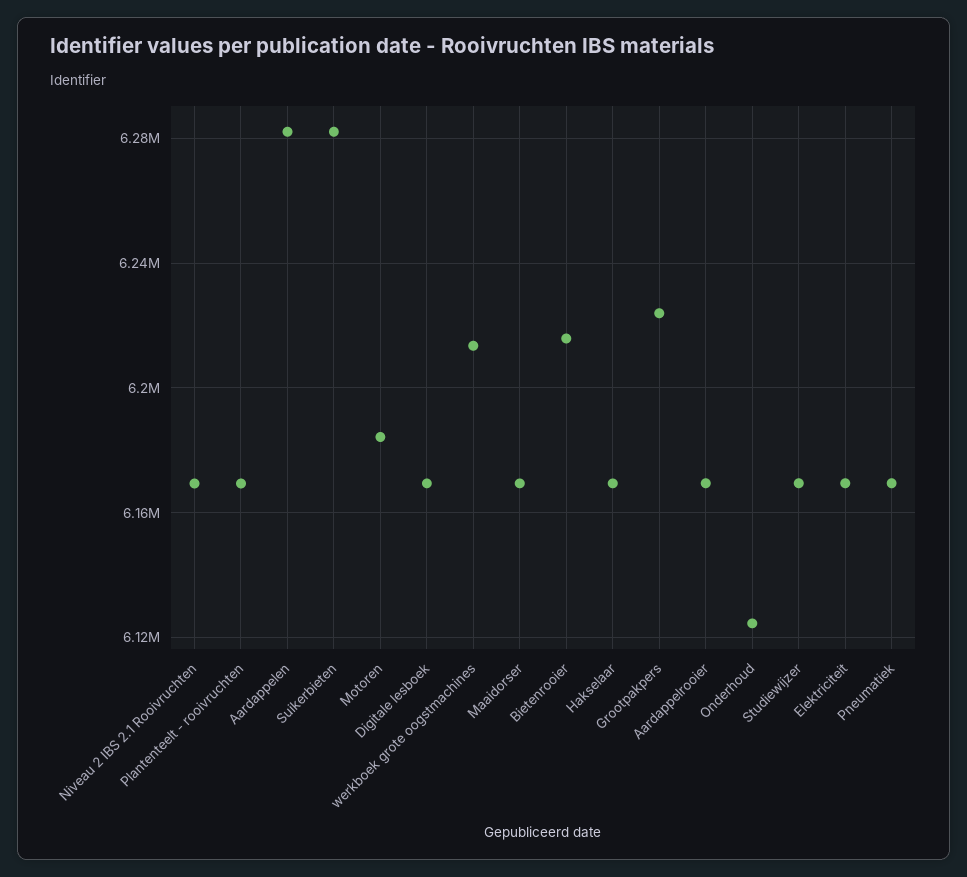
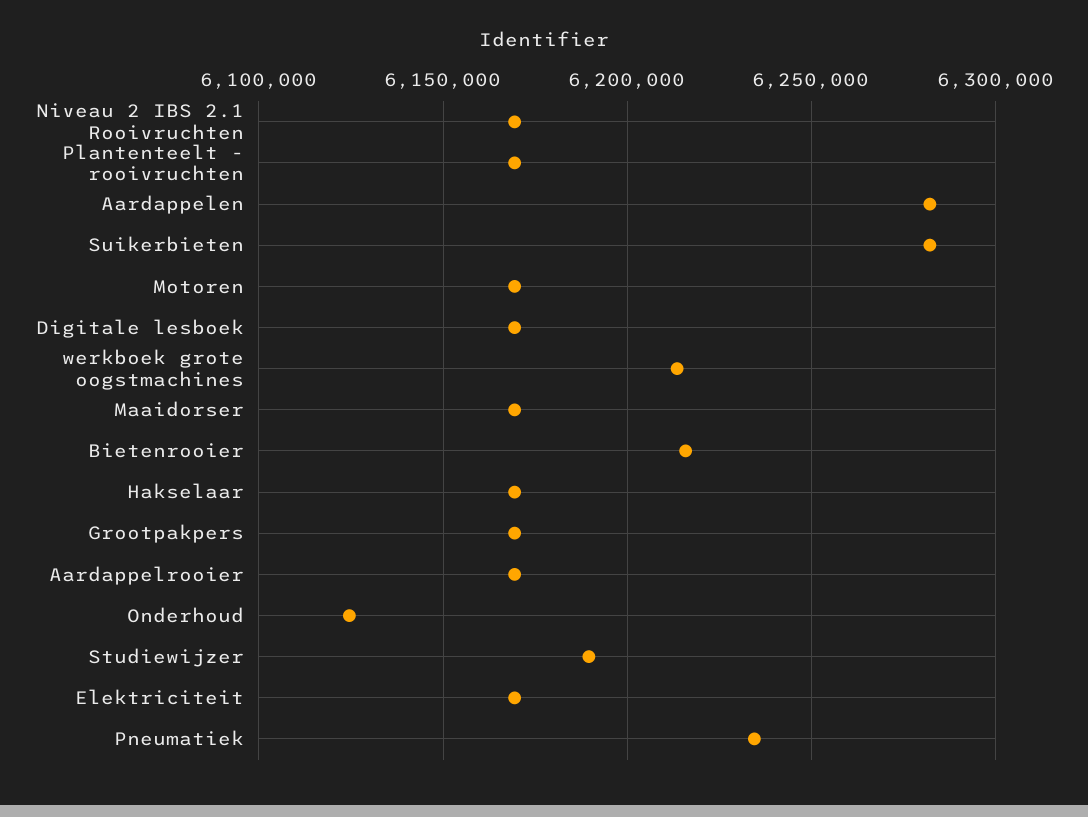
Motoren: 6185000 -> 6170000
Grootpakpers: 6225000 -> 6170000
Studiewijzer: 6170000 -> 6190000
Pneumatiek: 6170000 -> 6235000

